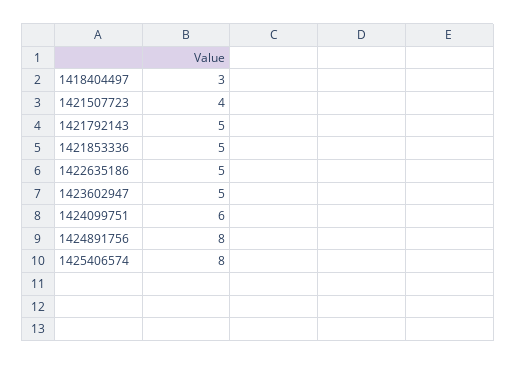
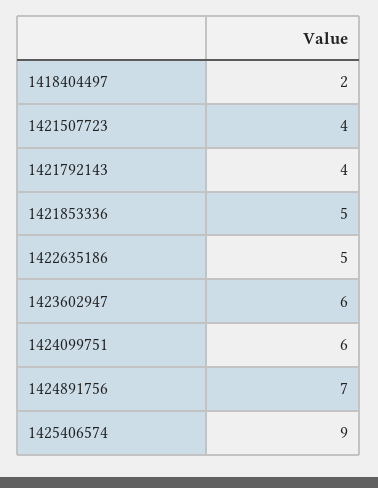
1418404497: 3 -> 2
1421792143: 5 -> 4
1423602947: 5 -> 6
1424891756: 8 -> 7
1425406574: 8 -> 9

